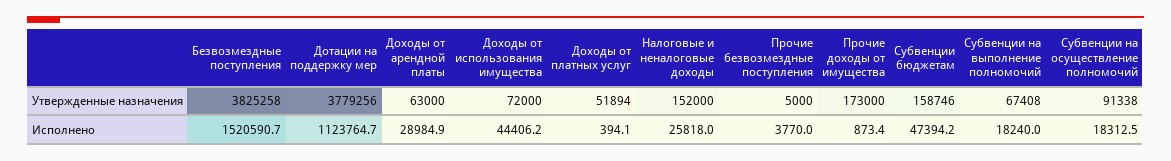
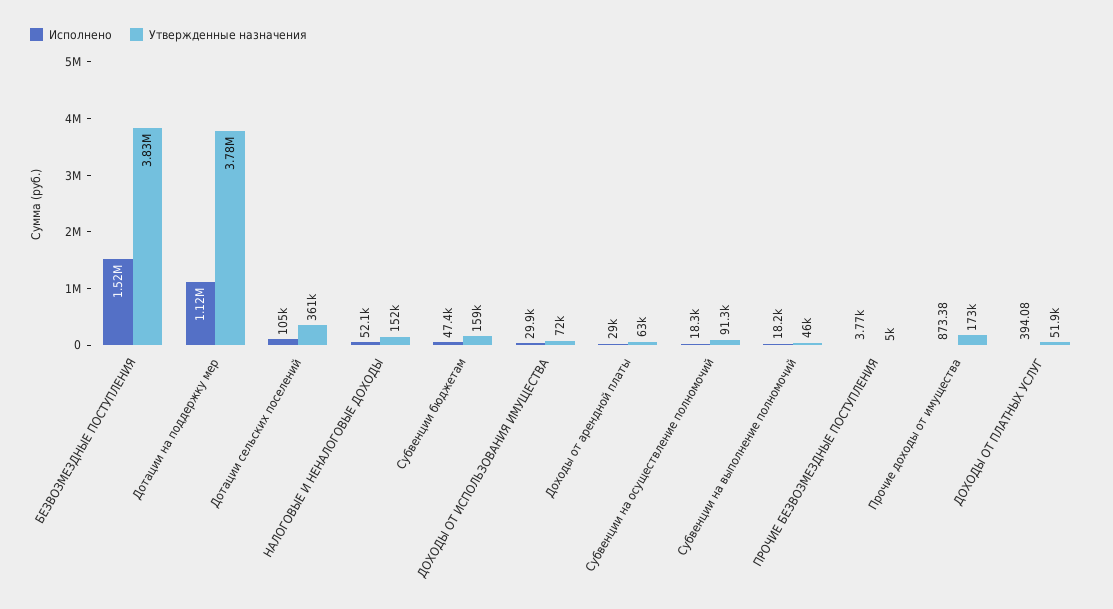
Утвержденные назначения, Субвенции на выполнение полномочий: 67408 -> 46000
Исполнено, Доходы от использования имущества: 44406.2 -> 29900
Исполнено, Налоговые и неналоговые доходы: 25818 -> 52100
Исполнено, Дотации сельских поселений: none -> 105000
Утвержденные назначения, Дотации сельских поселений: none -> 361000

